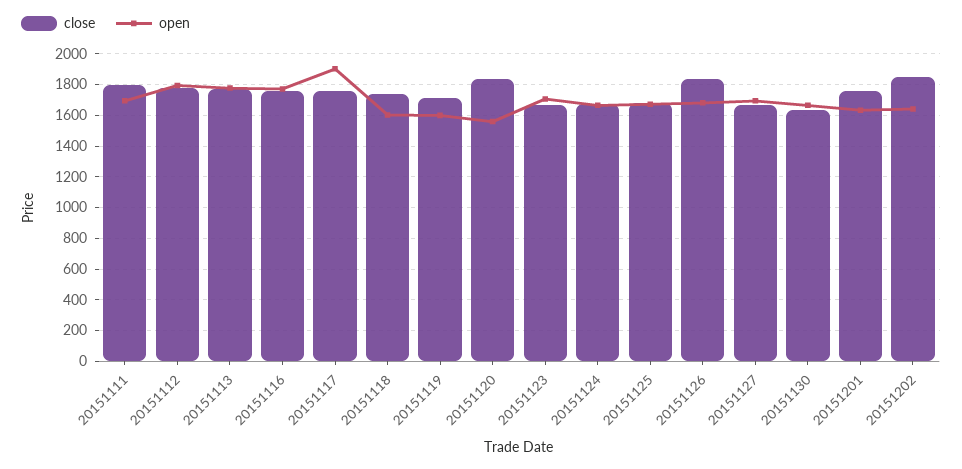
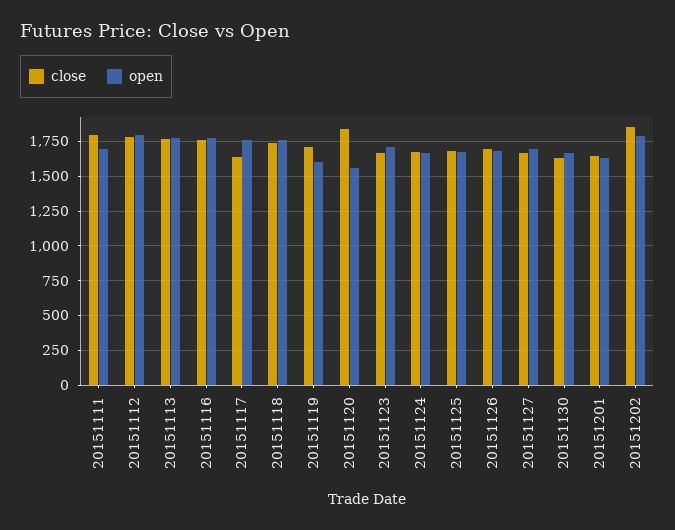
close, 20151117: 1750 -> 1650
open, 20151117: 1900 -> 1750
open, 20151118: 1600 -> 1750
close, 20151126: 1850 -> 1700
close, 20151201: 1750 -> 1650
open, 20151202: 1650 -> 1800

